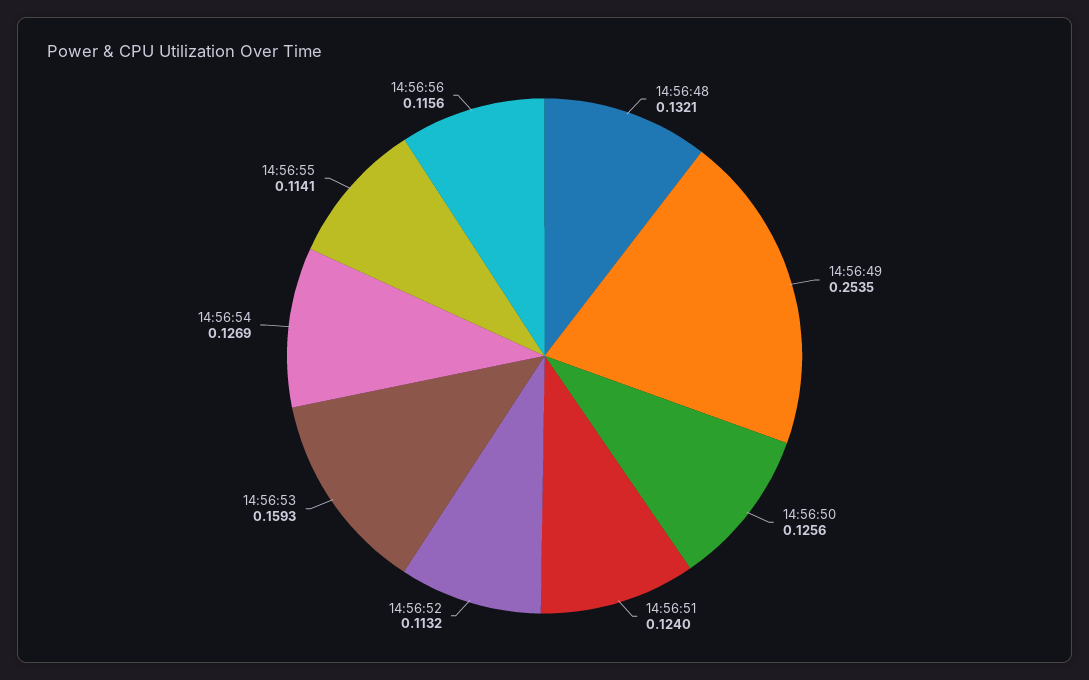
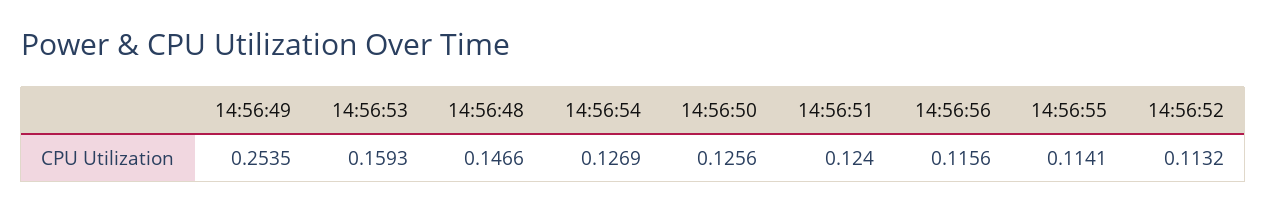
14:56:48: 0.1321 -> 0.1466

